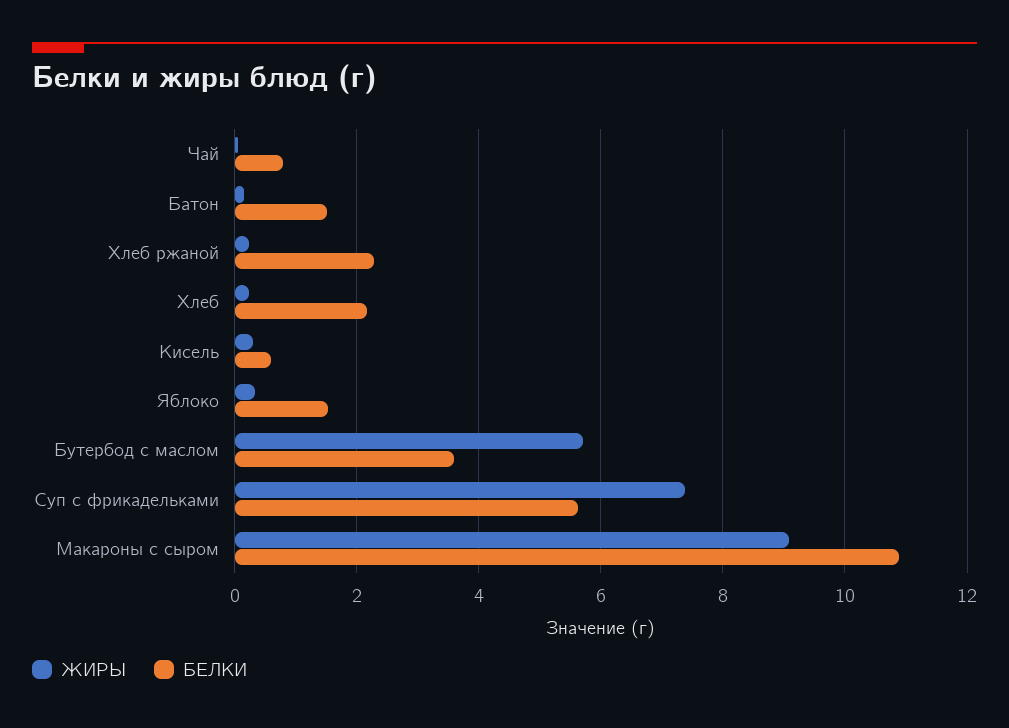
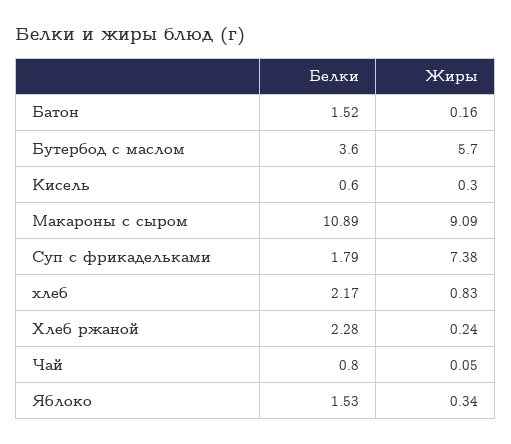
ЖИРЫ, Хлеб: 0.2 -> 0.83
БЕЛКИ, Суп с фрикадельками: 5.6 -> 1.79

